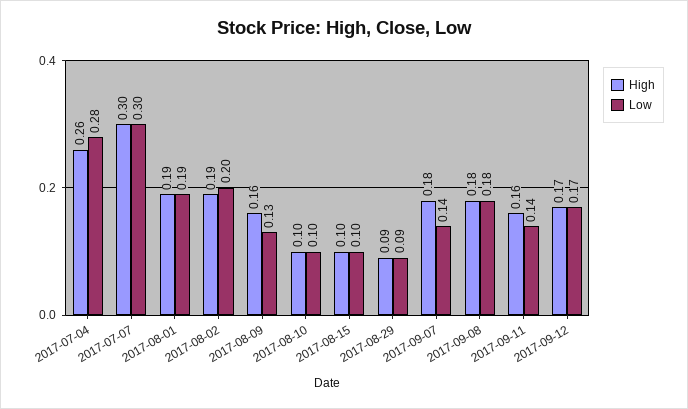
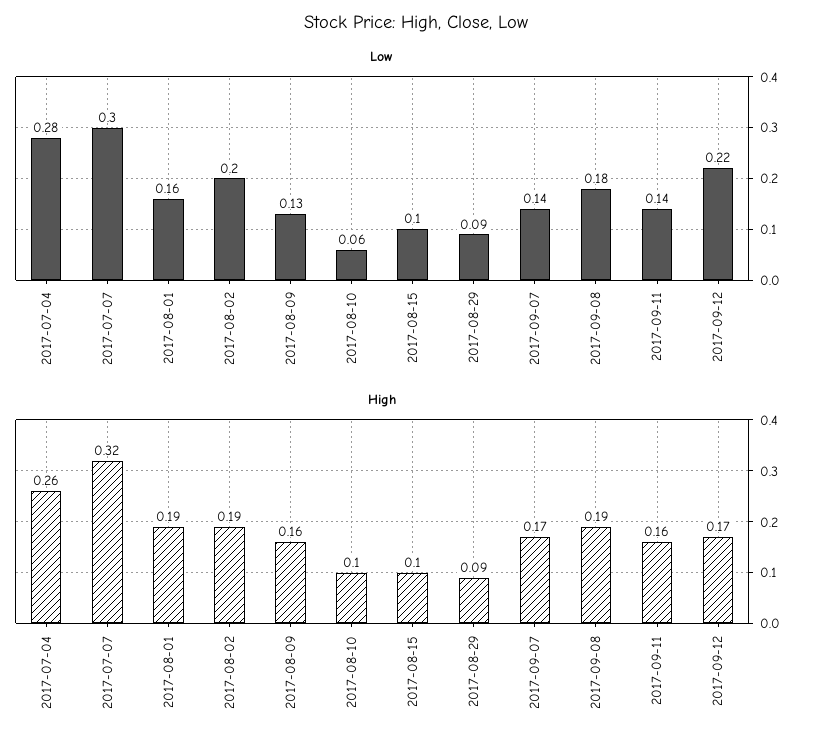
High, 2017-07-07: 0.3 -> 0.32
Low, 2017-08-01: 0.19 -> 0.16
Low, 2017-08-10: 0.1 -> 0.06
High, 2017-09-07: 0.18 -> 0.17
High, 2017-09-08: 0.18 -> 0.19
Low, 2017-09-12: 0.17 -> 0.22

